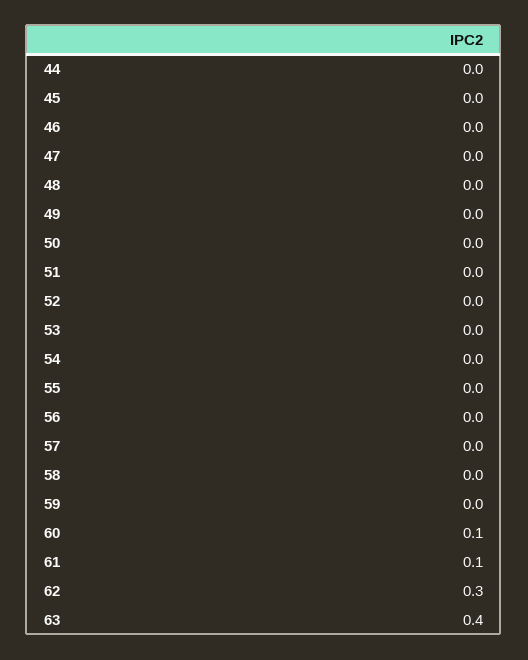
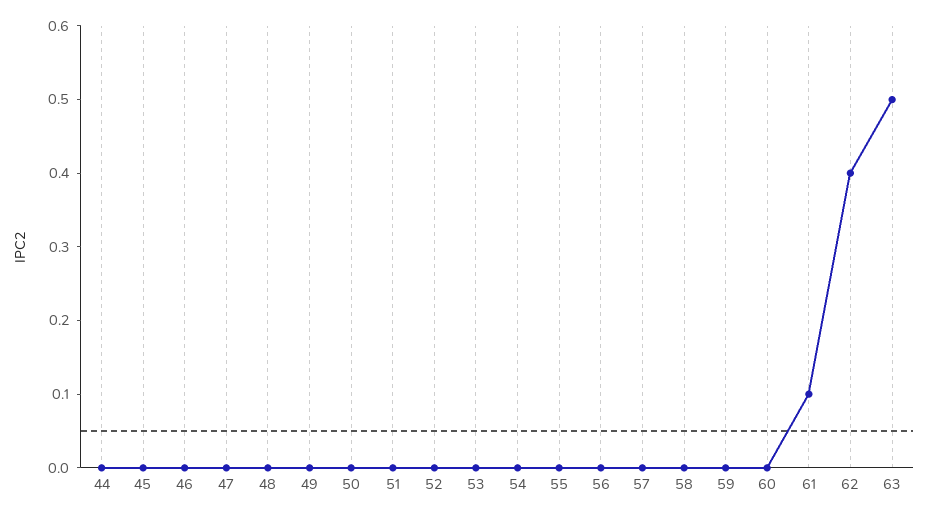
60: 0.1 -> 0
62: 0.3 -> 0.4
63: 0.4 -> 0.5

